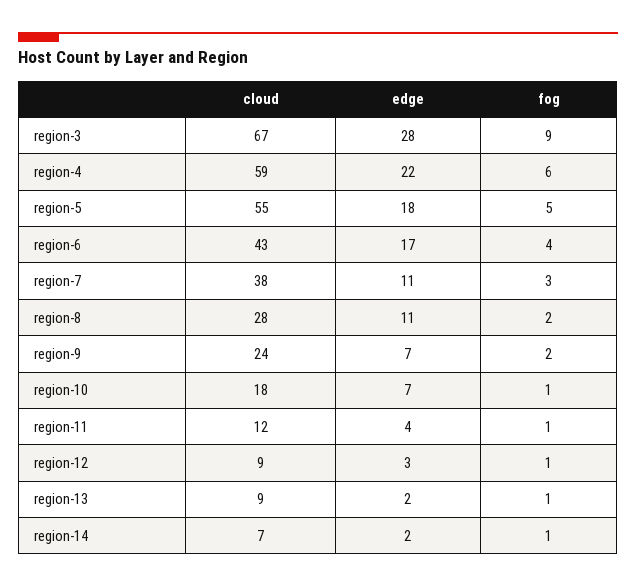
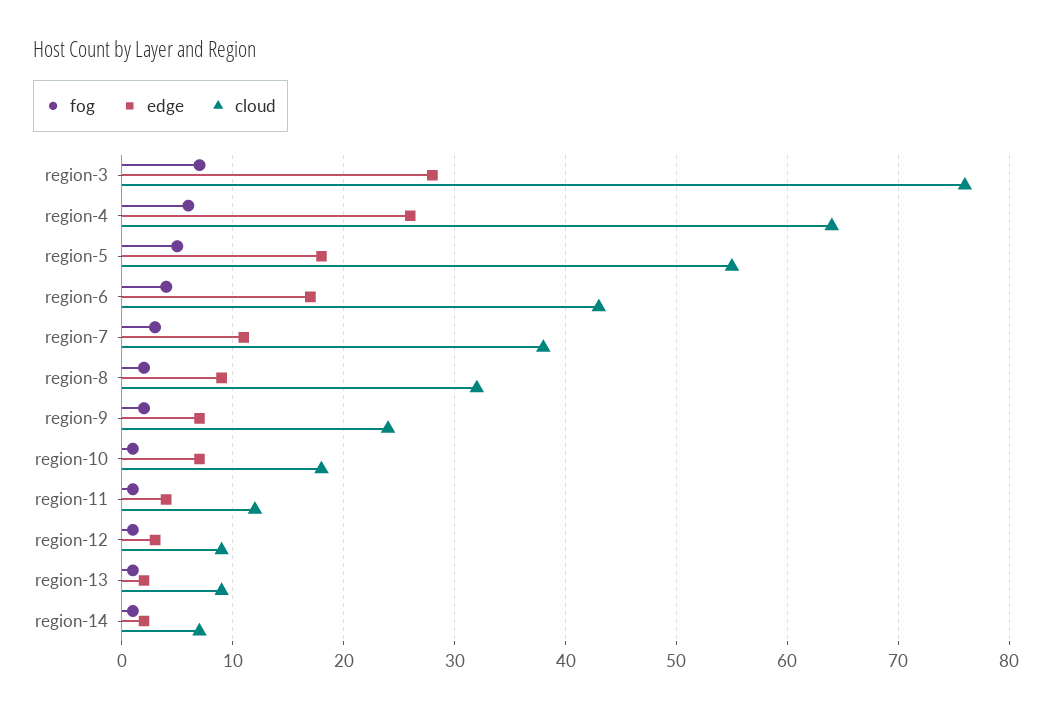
cloud, region-3: 67 -> 76
fog, region-3: 9 -> 7
cloud, region-4: 59 -> 64
edge, region-4: 22 -> 26
cloud, region-8: 28 -> 32
edge, region-8: 11 -> 9

